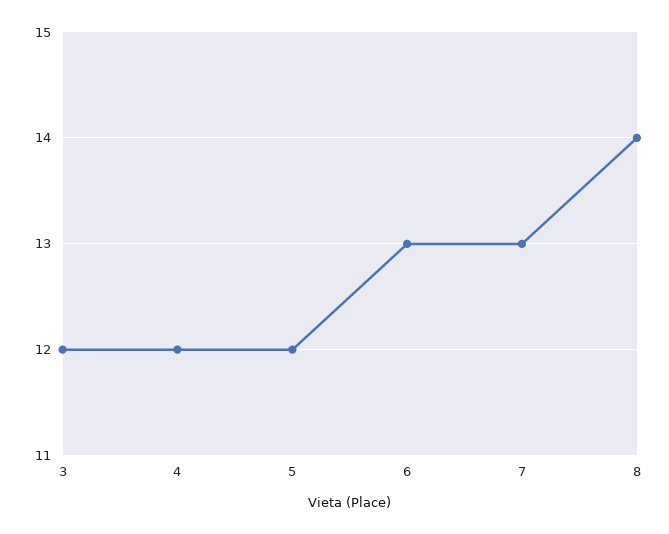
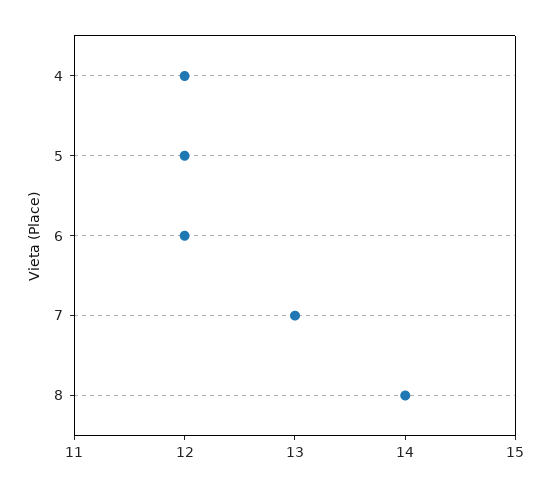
3: 12 -> none
6: 13 -> 12

